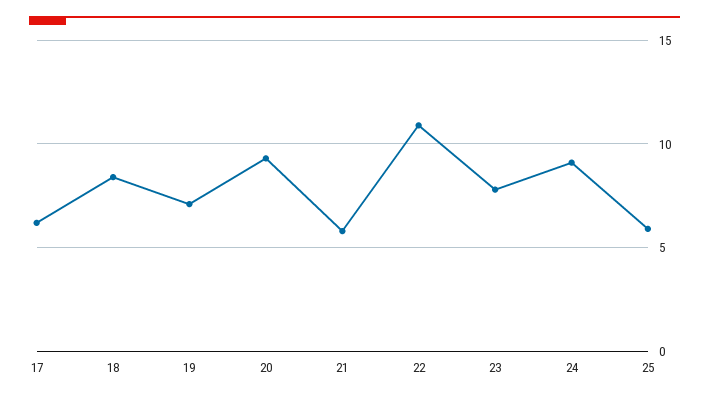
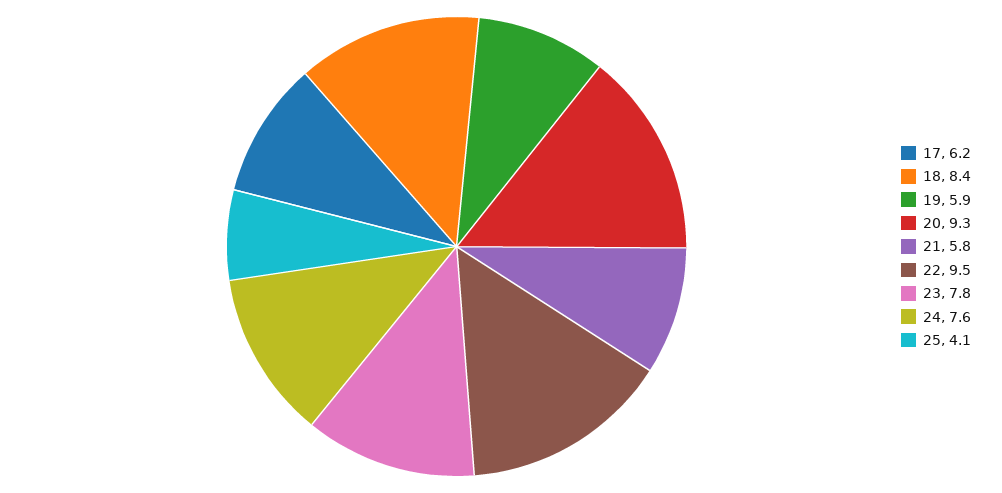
19: 7 -> 5.9
22: 11 -> 9.5
24: 9 -> 7.6
25: 6 -> 4.1

